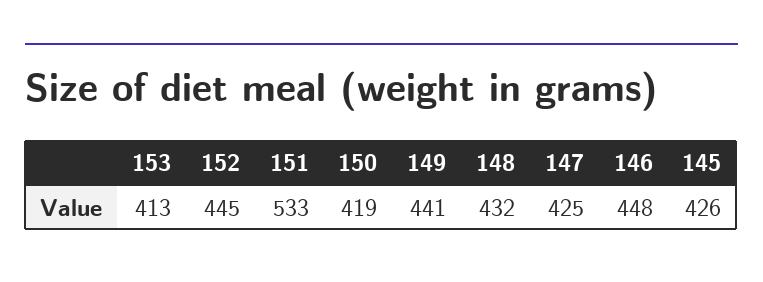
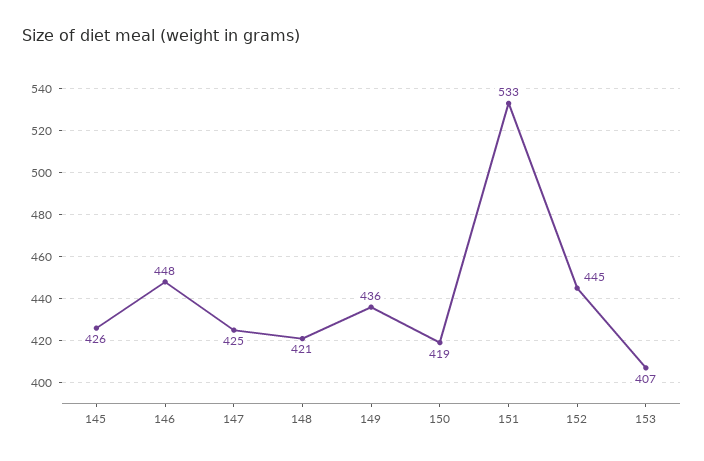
153: 413 -> 407
149: 441 -> 436
148: 432 -> 421

